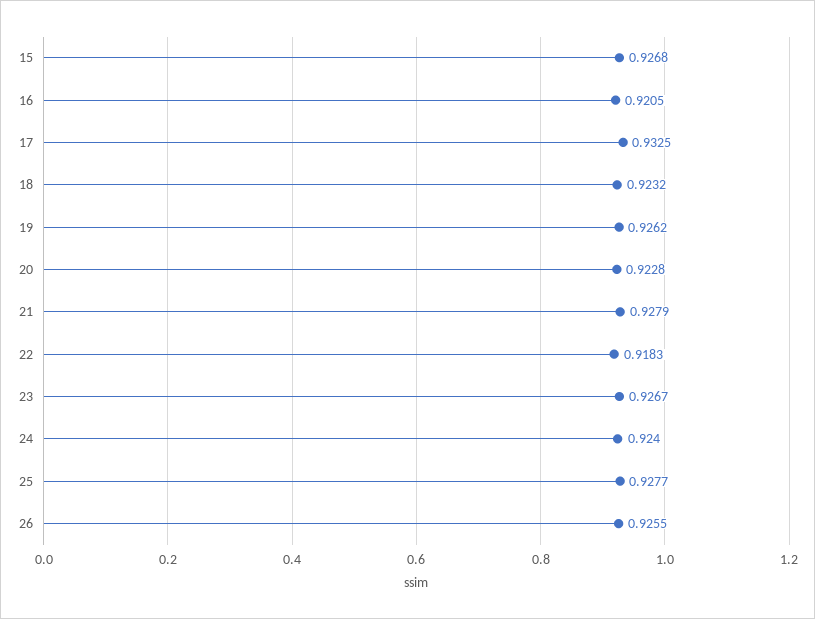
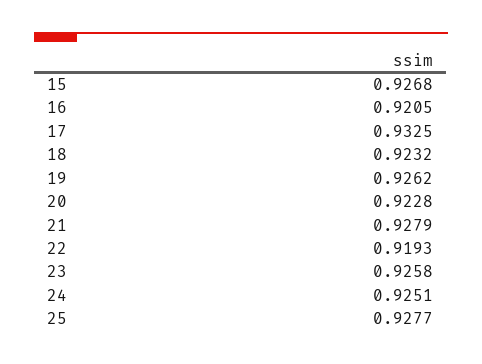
22: 0.9183 -> 0.9193
23: 0.9267 -> 0.9258
24: 0.924 -> 0.9251
26: 0.9255 -> none

